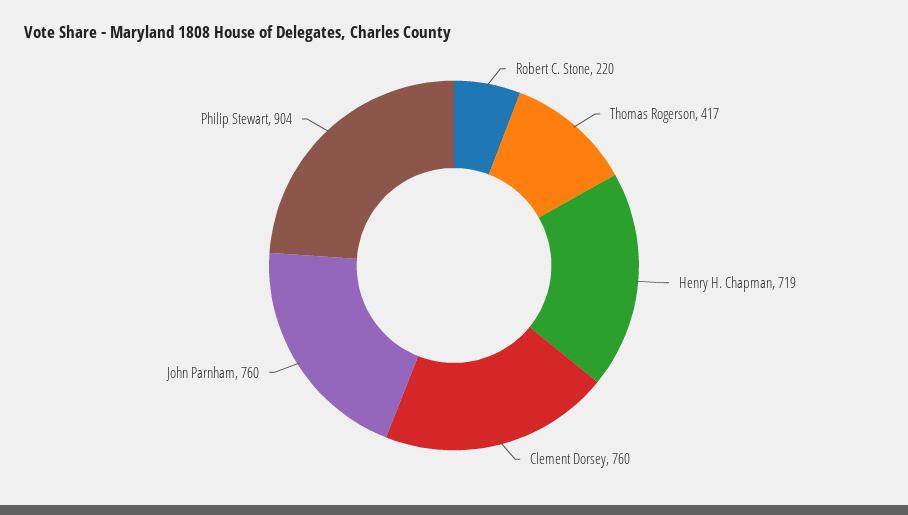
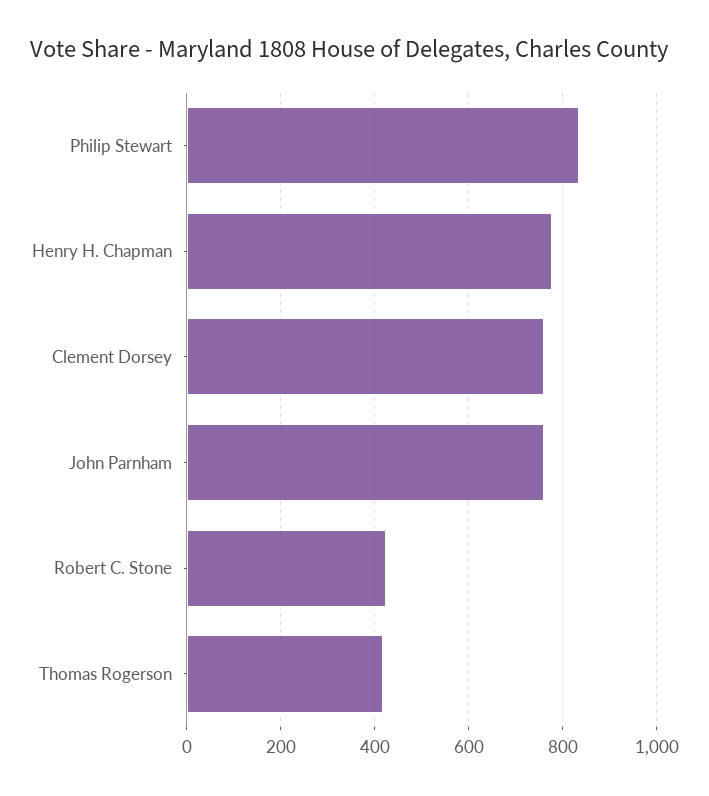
Robert C. Stone: 220 -> 420
Henry H. Chapman: 719 -> 780
Philip Stewart: 904 -> 840

